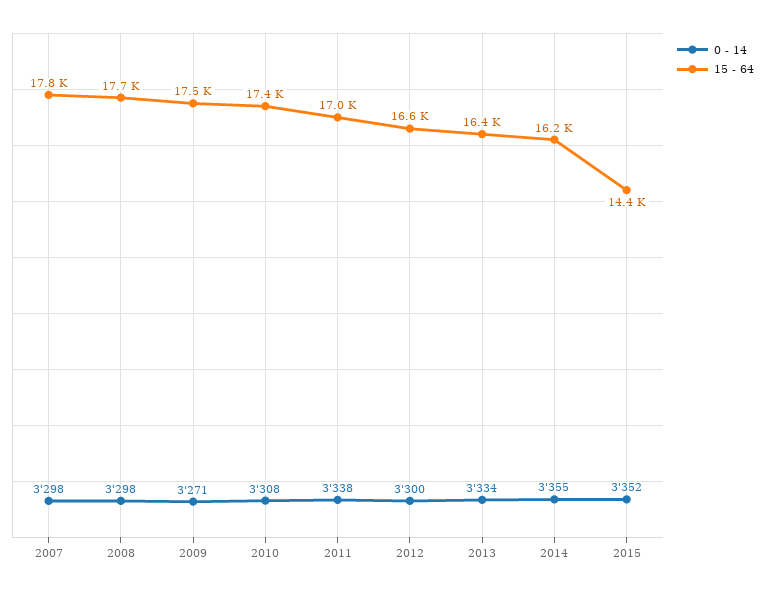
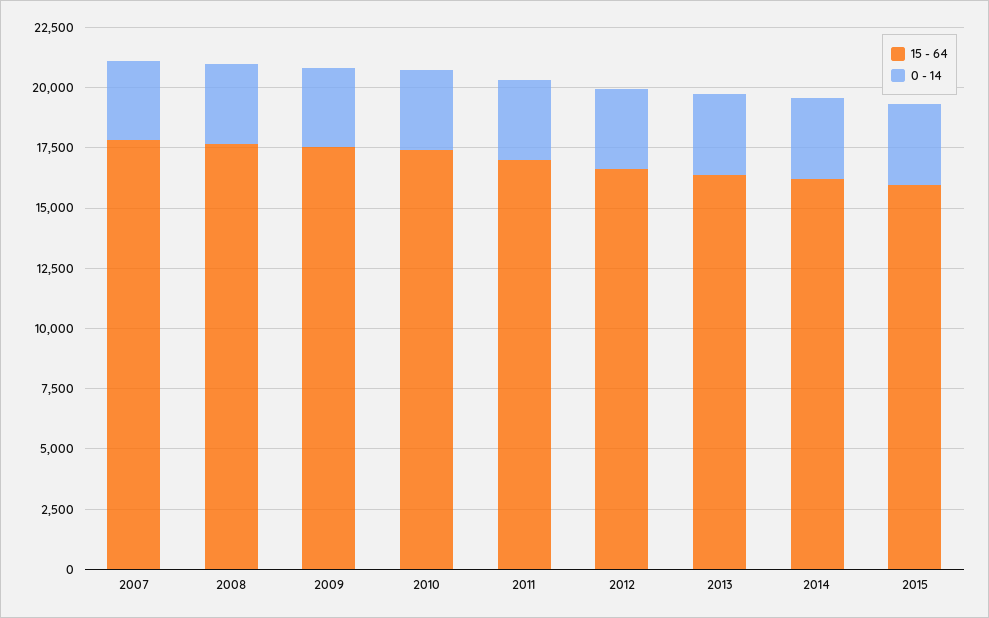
15 - 64, 2015: 14400 -> 16000

